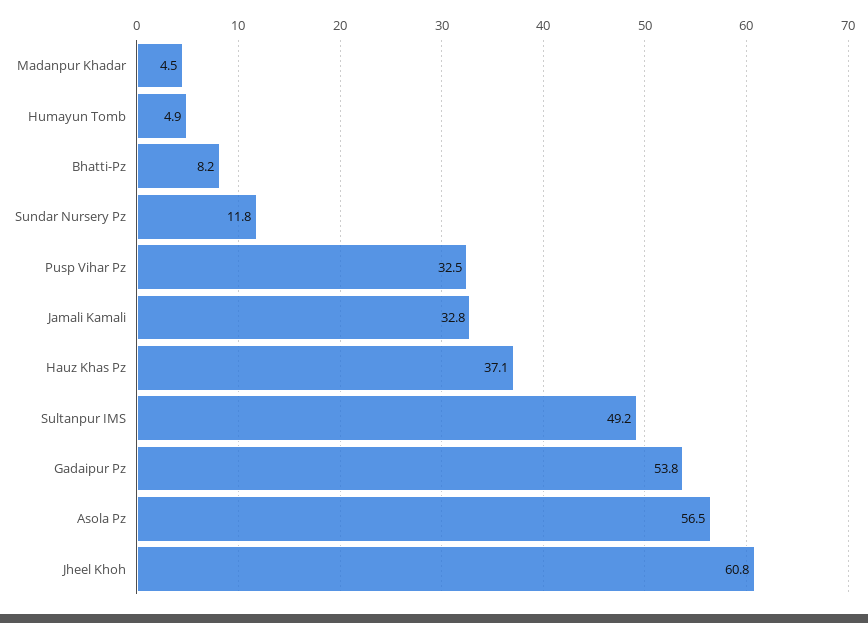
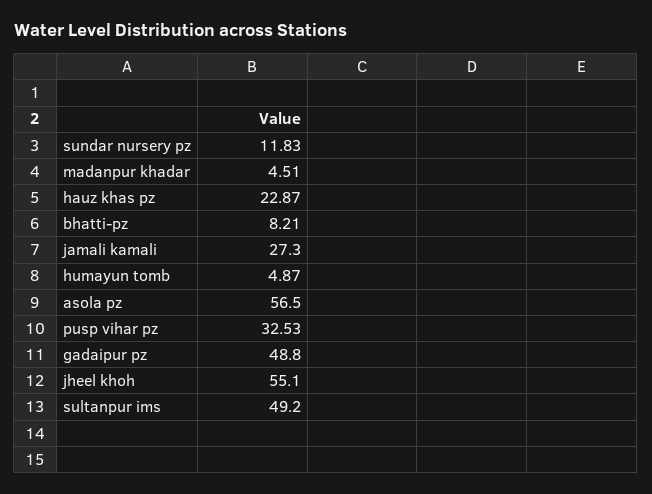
Jamali Kamali: 32.8 -> 27.3
Hauz Khas Pz: 37.1 -> 22.87
Gadaipur Pz: 53.8 -> 48.8
Jheel Khoh: 60.8 -> 55.1

